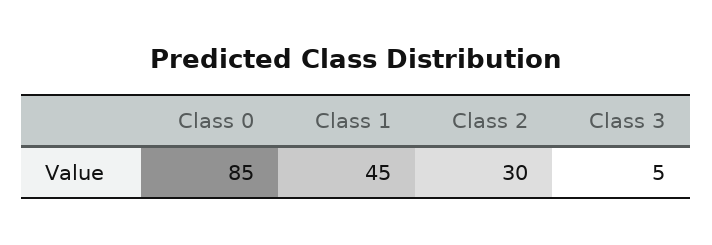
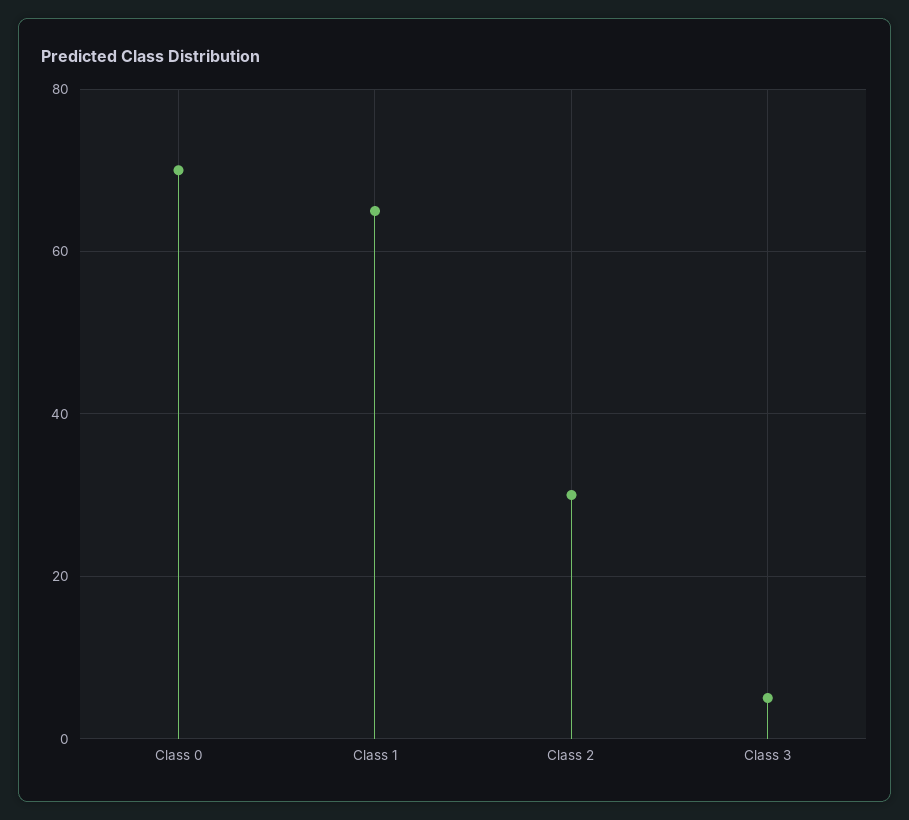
Class 0: 85 -> 70
Class 1: 45 -> 65

